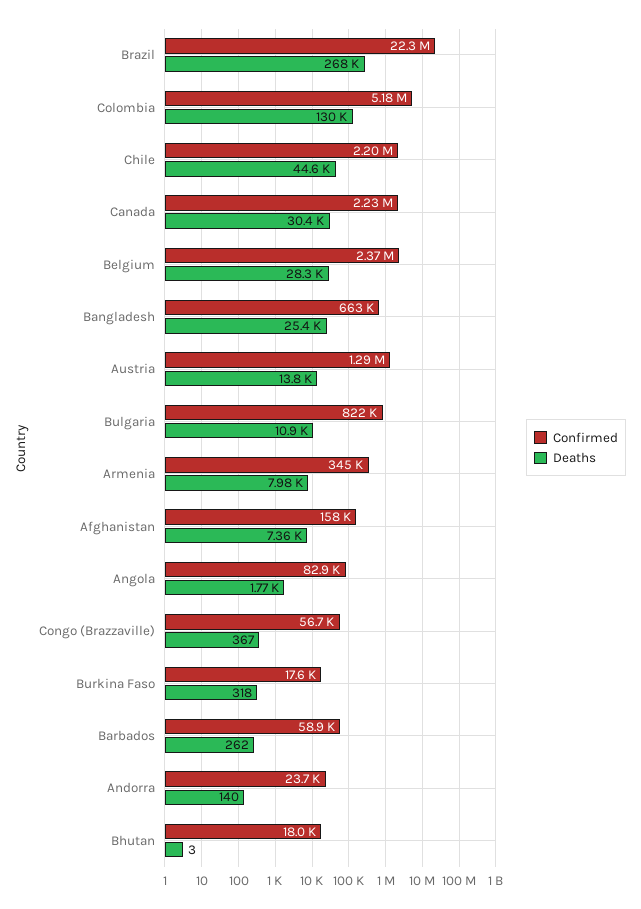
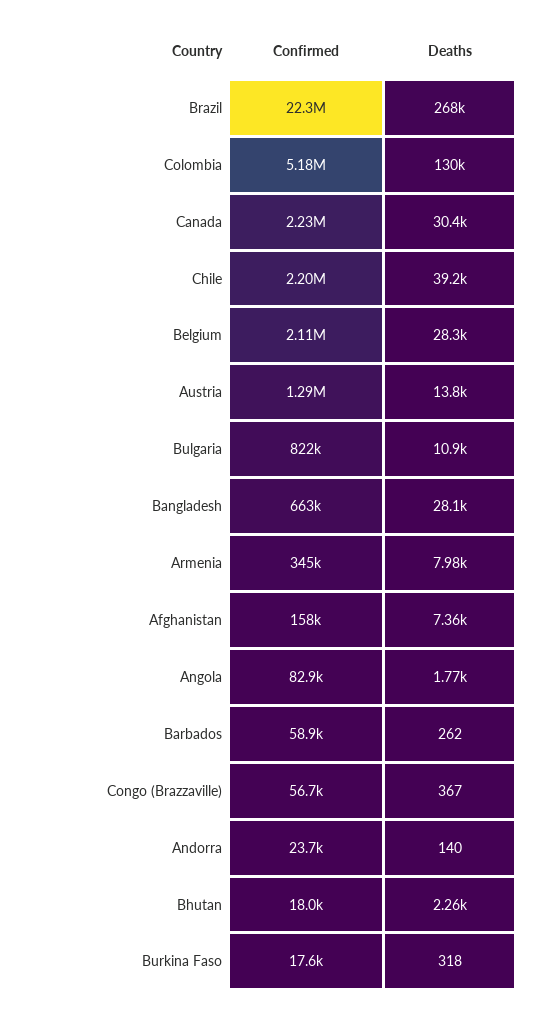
Deaths, Chile: 44600 -> 39200
Confirmed, Belgium: 2370000 -> 2110000
Deaths, Bangladesh: 25400 -> 28100
Deaths, Bhutan: 3 -> 2260

